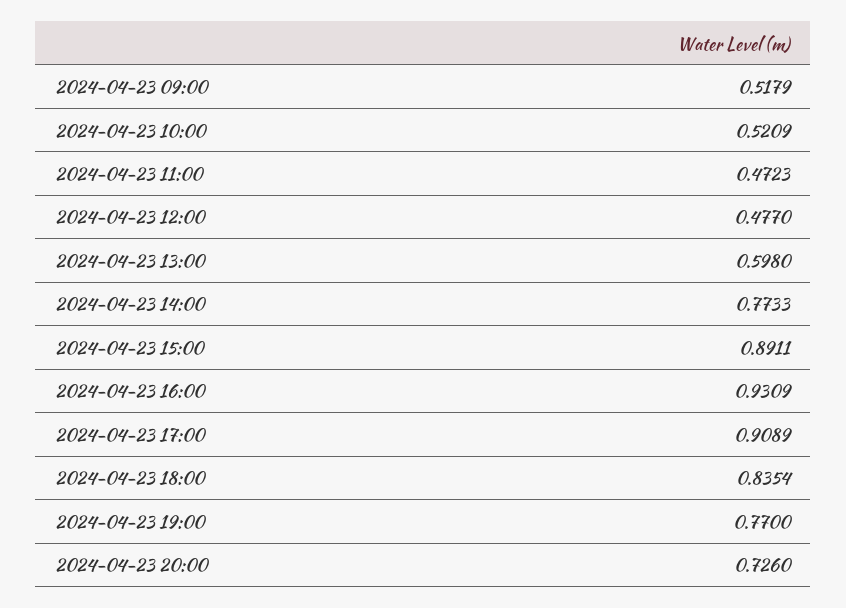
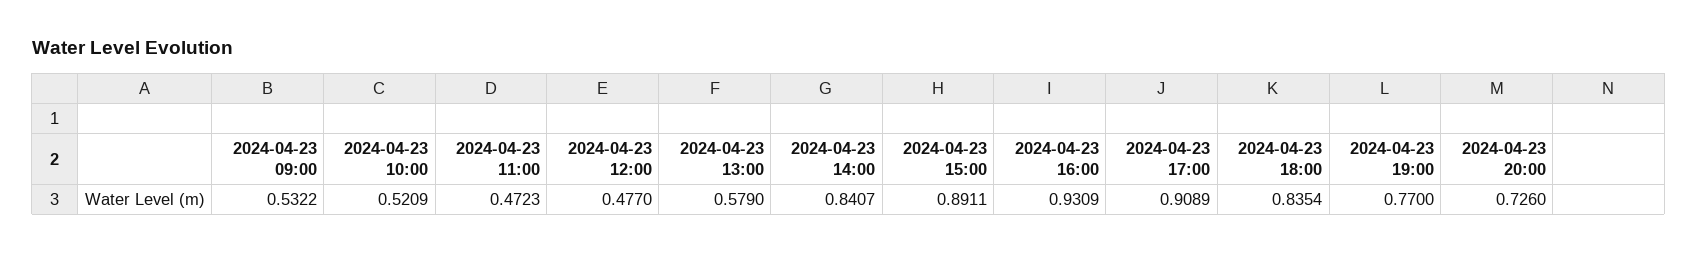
2024-04-23 09:00: 0.5179 -> 0.5322
2024-04-23 13:00: 0.598 -> 0.579
2024-04-23 14:00: 0.7733 -> 0.8407

